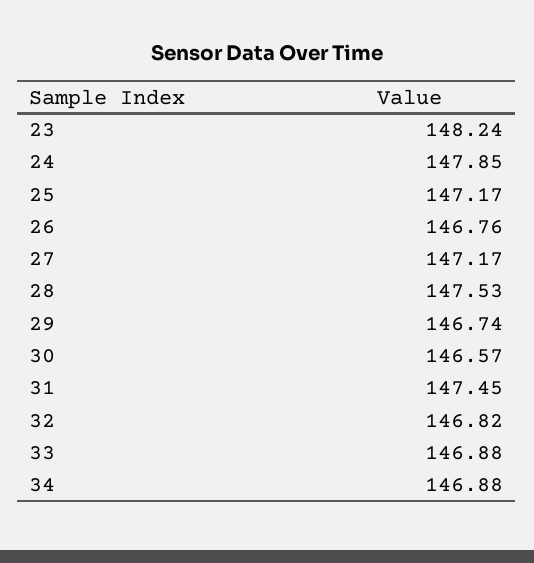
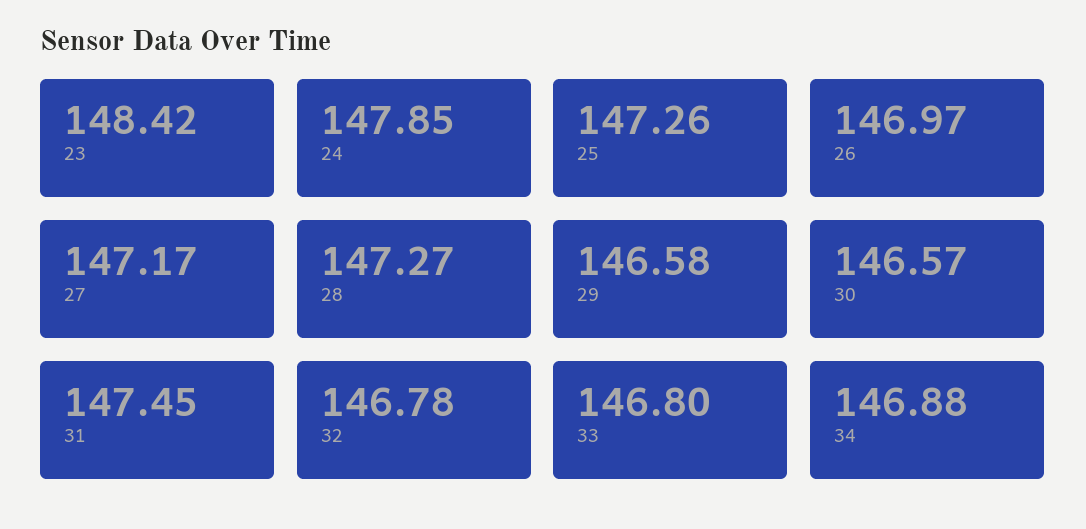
23: 148.24 -> 148.42
25: 147.17 -> 147.26
26: 146.76 -> 146.97
28: 147.53 -> 147.27
29: 146.74 -> 146.58
32: 146.82 -> 146.78
33: 146.88 -> 146.8

